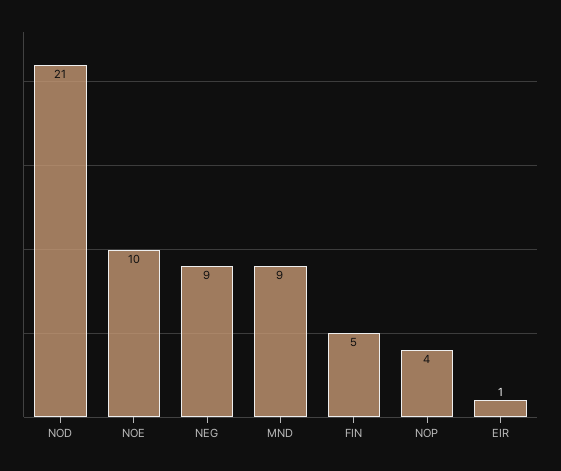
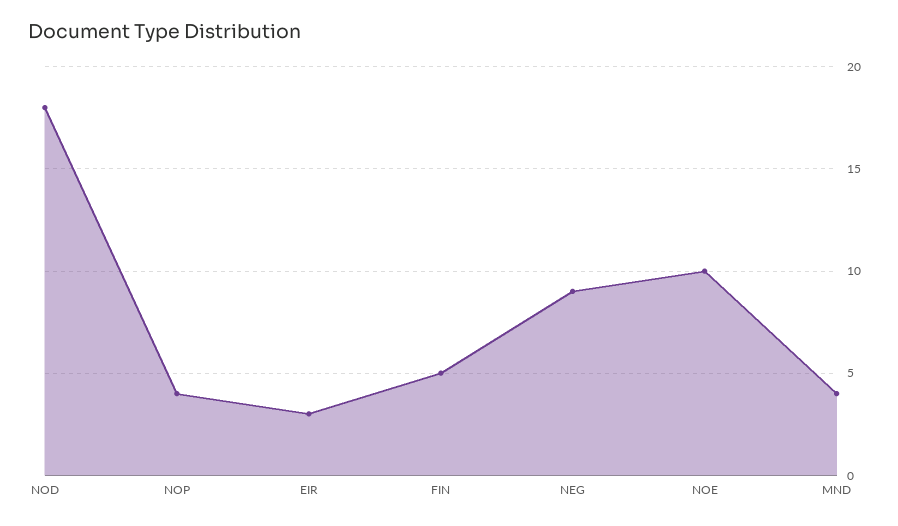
NOD: 21 -> 18
MND: 9 -> 4
EIR: 1 -> 3

